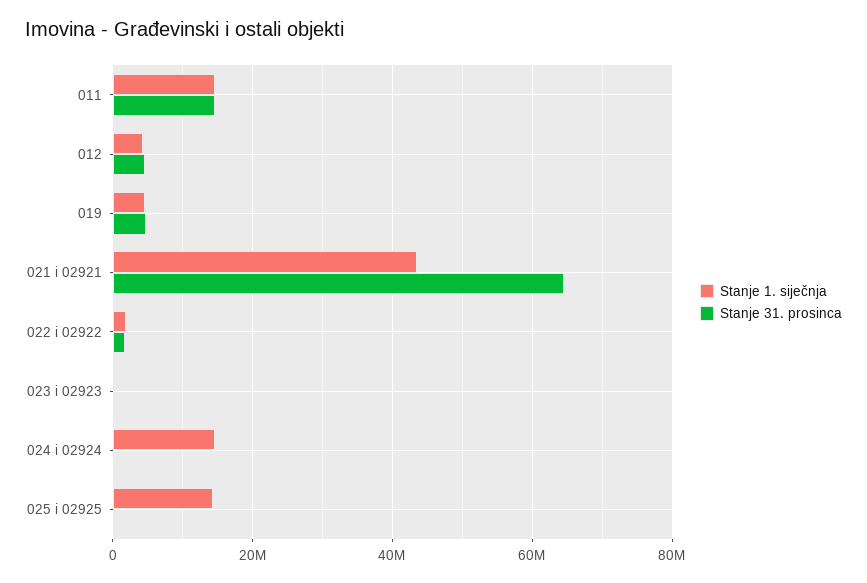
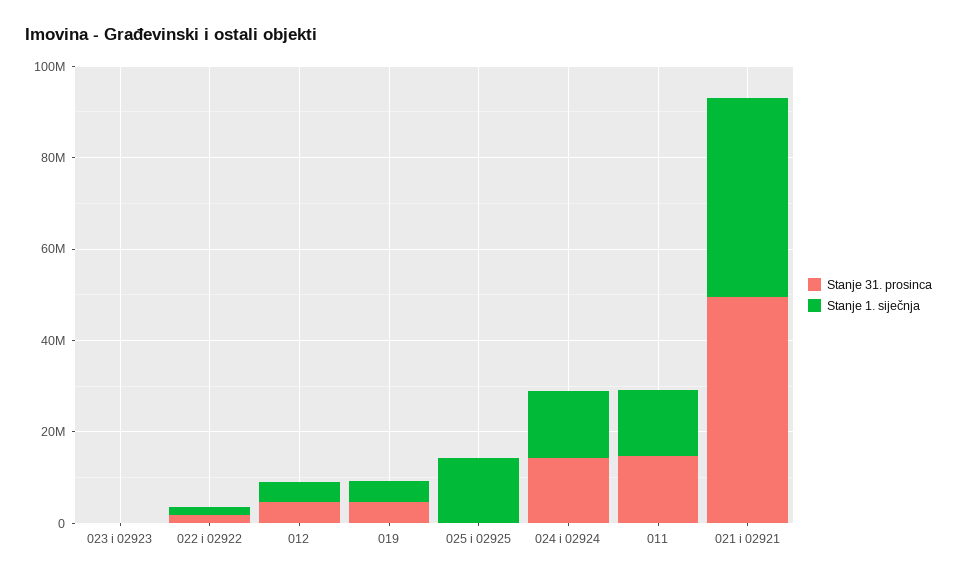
Stanje 31. prosinca, 021 i 02921: 64000000 -> 50000000
Stanje 31. prosinca, 024 i 02924: 0 -> 15000000

